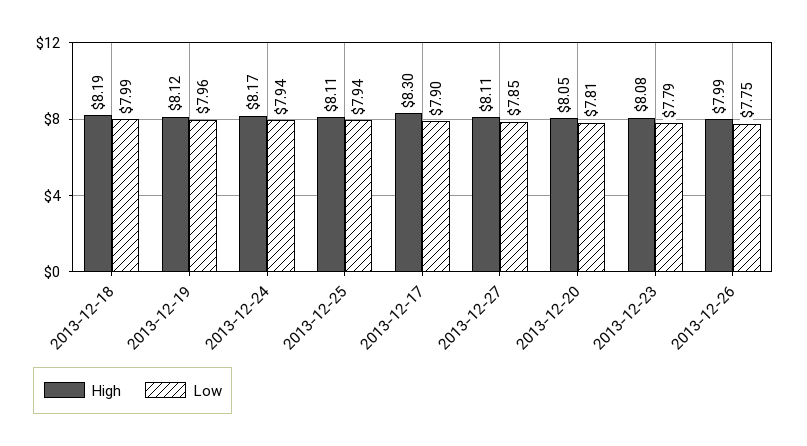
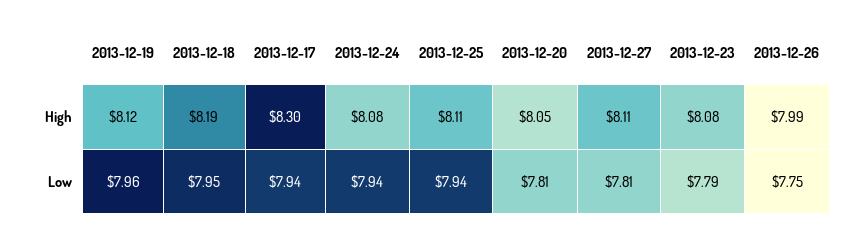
Low, 2013-12-18: 7.99 -> 7.95
High, 2013-12-24: 8.17 -> 8.08
Low, 2013-12-17: 7.9 -> 7.94
Low, 2013-12-27: 7.85 -> 7.81

